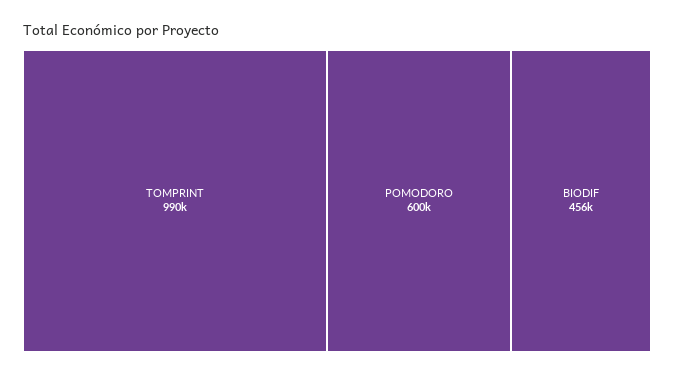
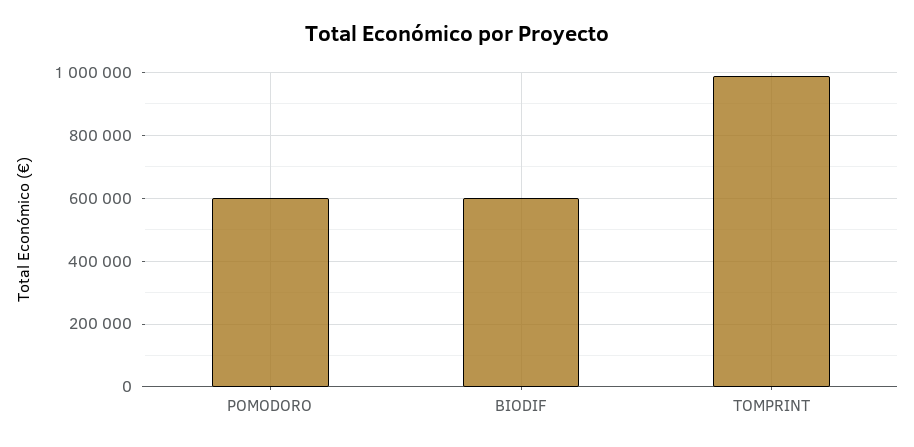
BIODIF: 456000 -> 600000

